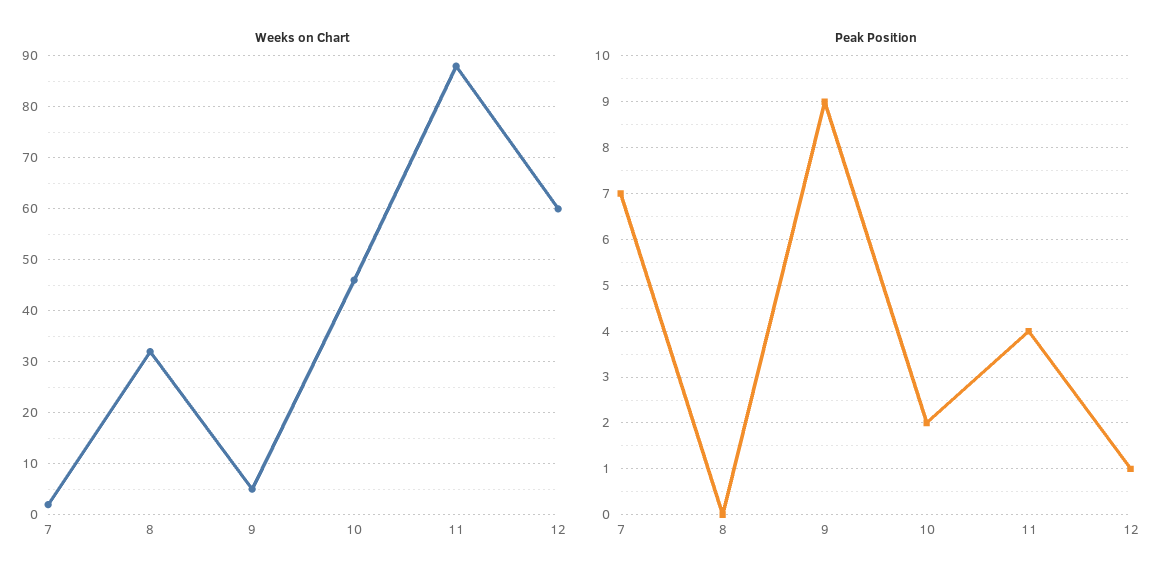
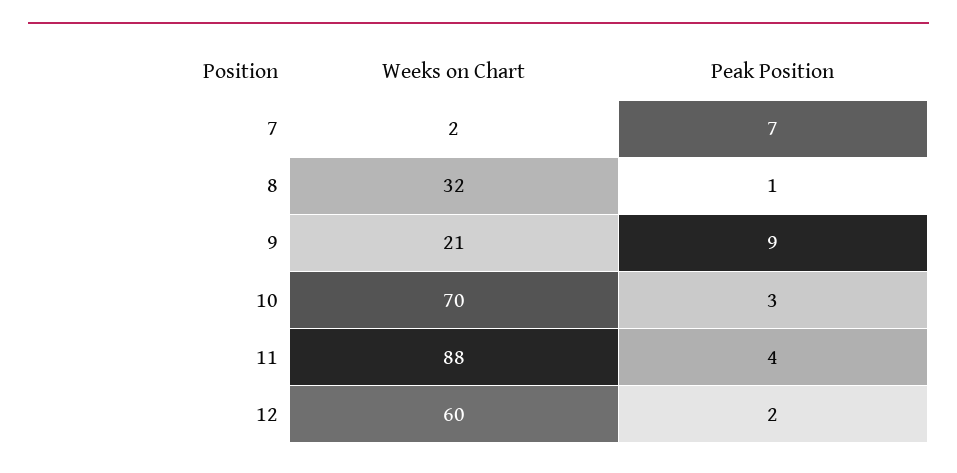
Weeks on Chart, 9: 5 -> 21
Weeks on Chart, 10: 45 -> 70
Peak Position, 8: 0 -> 1
Peak Position, 10: 2 -> 3
Peak Position, 12: 1 -> 2

